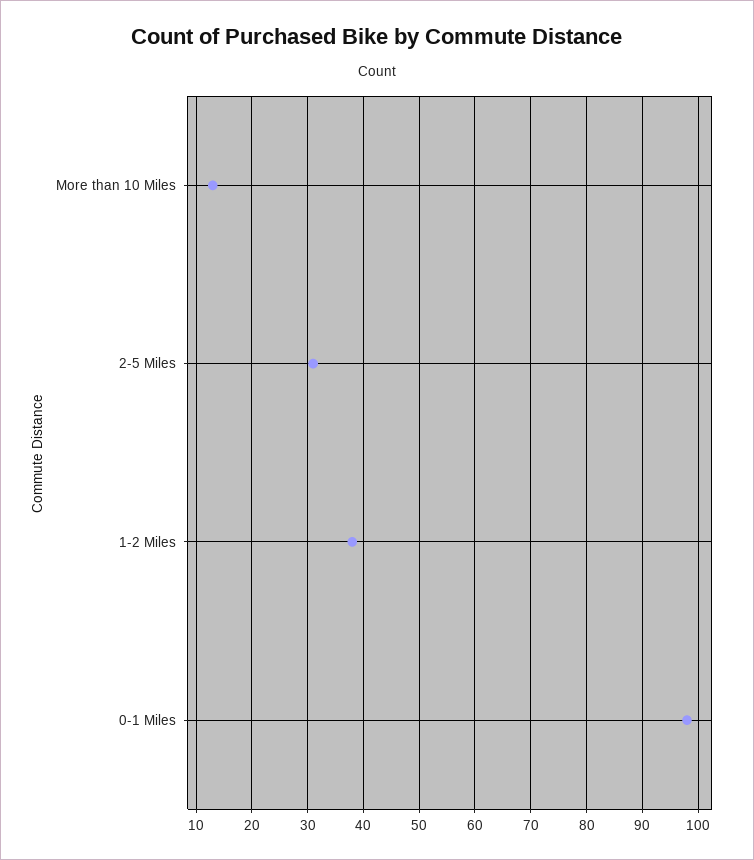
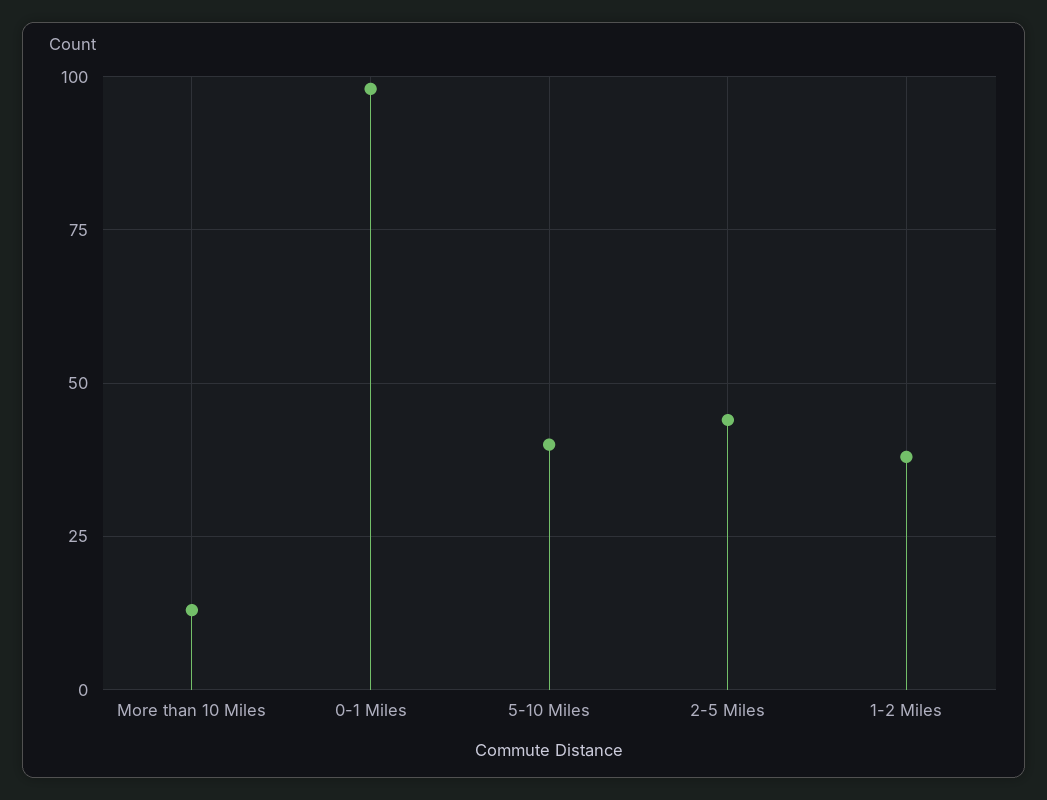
2-5 Miles: 30 -> 45
5-10 Miles: none -> 40

